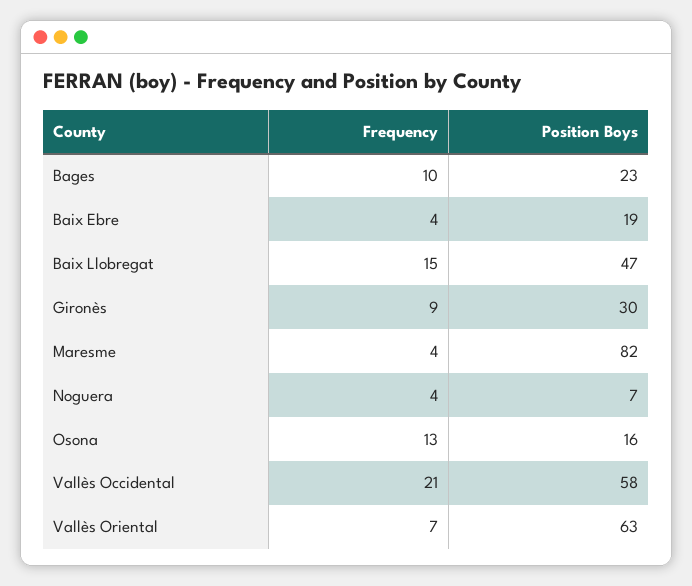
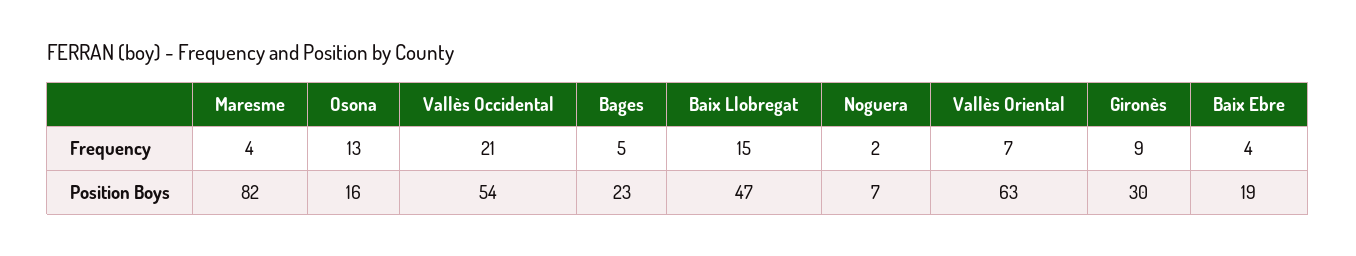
Frequency, Bages: 10 -> 5
Frequency, Noguera: 4 -> 2
Position Boys, Vallès Occidental: 58 -> 54

